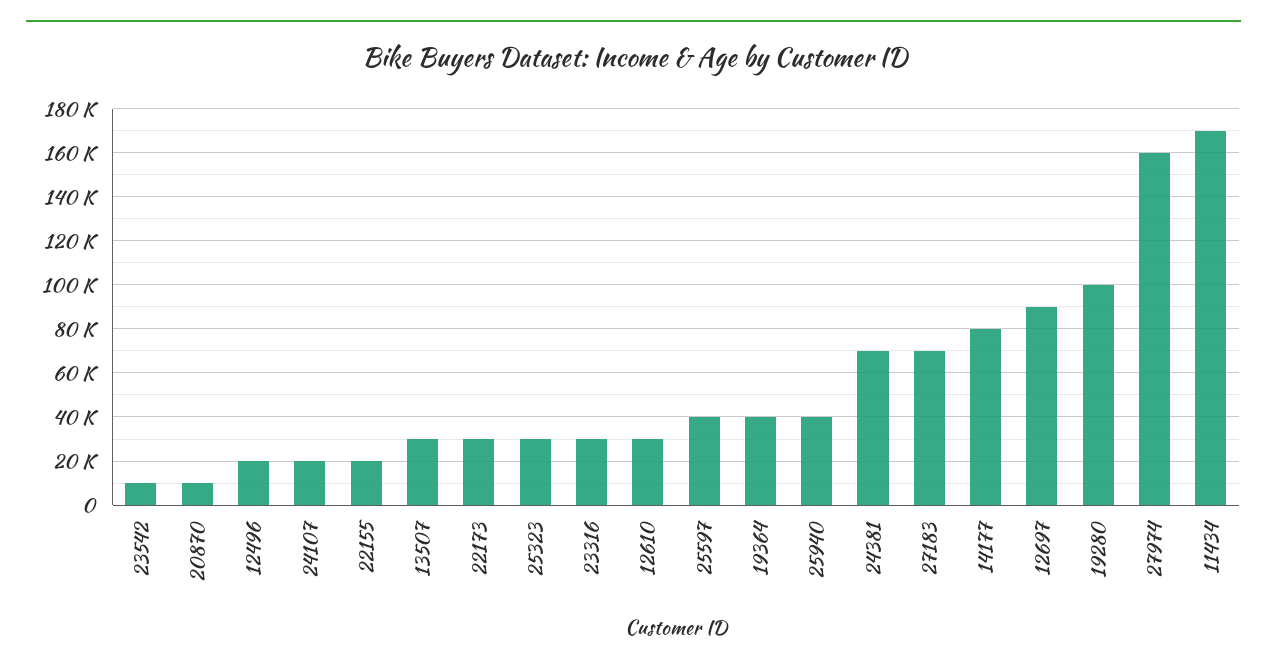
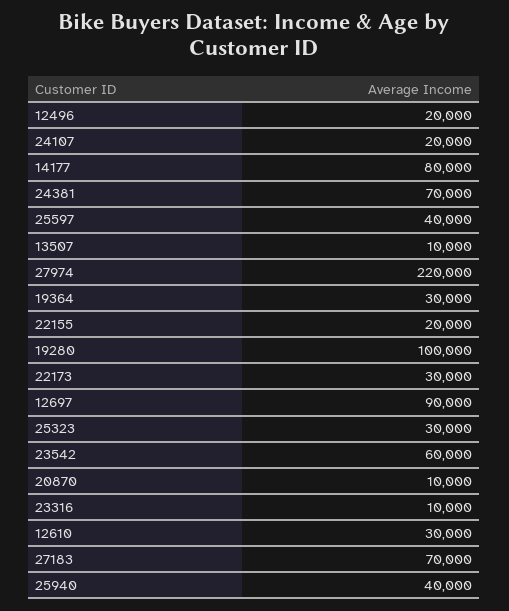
23542: 10000 -> 60000
13507: 30000 -> 10000
23316: 30000 -> 10000
19364: 40000 -> 30000
27974: 160000 -> 220000
11434: 170000 -> none

